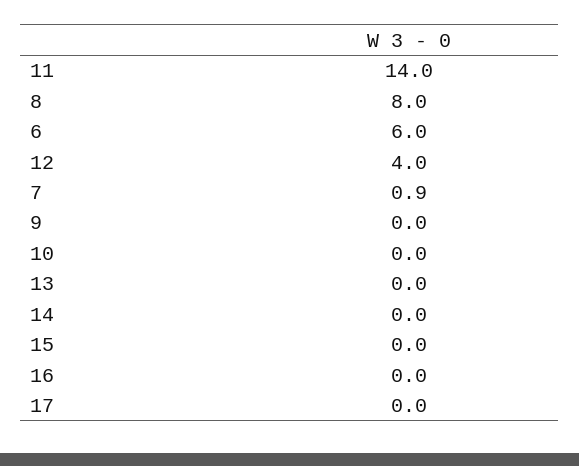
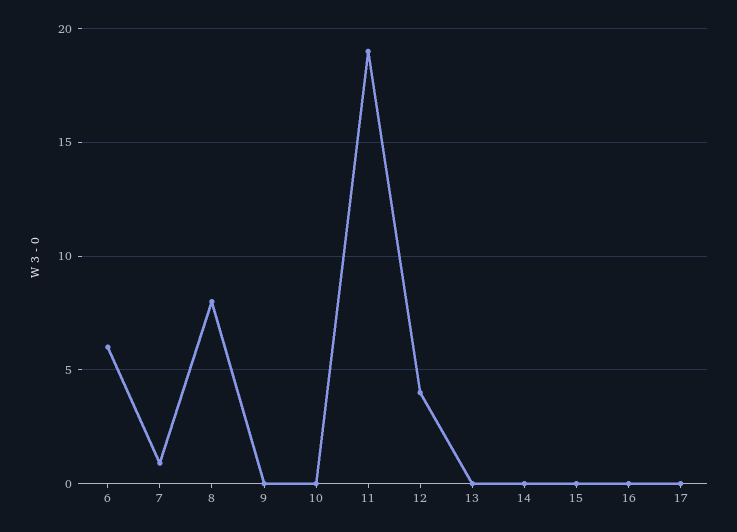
11: 14 -> 19

